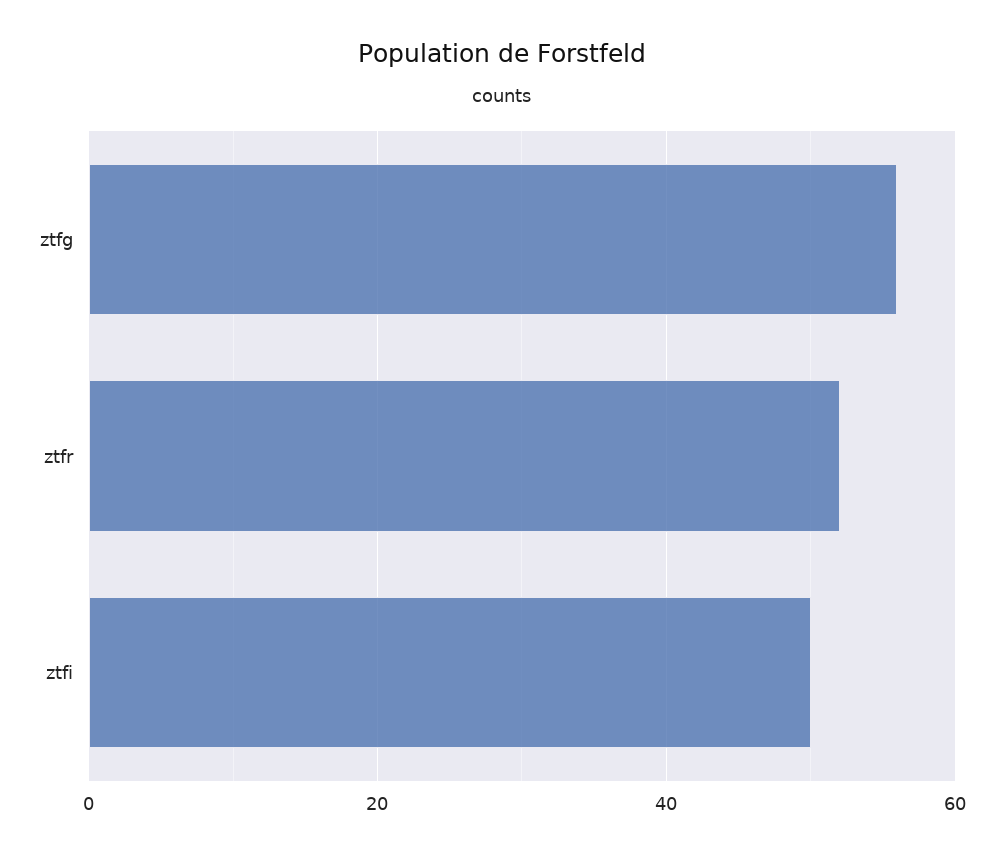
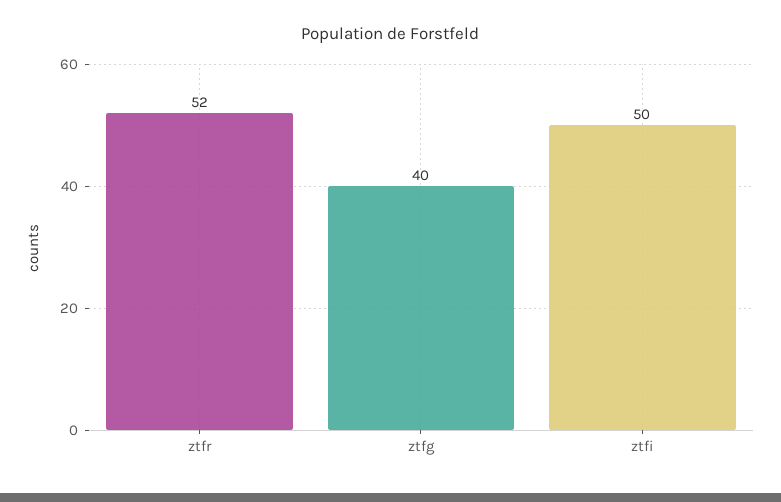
ztfg: 55 -> 40

